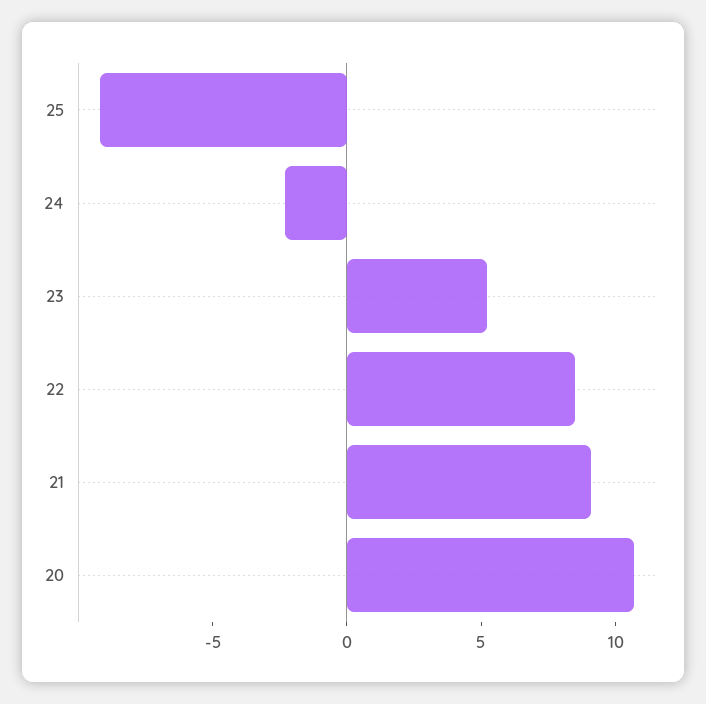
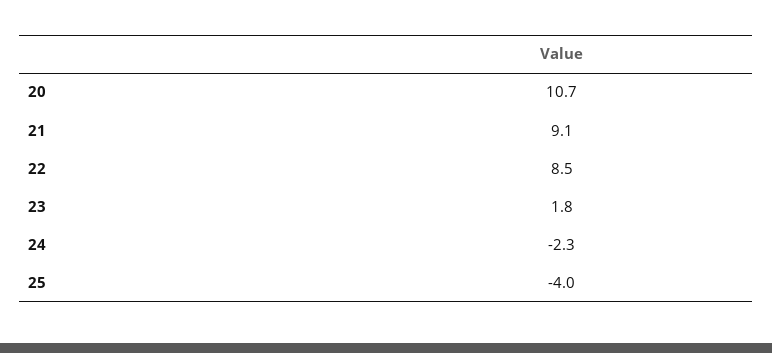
25: -9 -> -4
23: 5 -> 1.8

